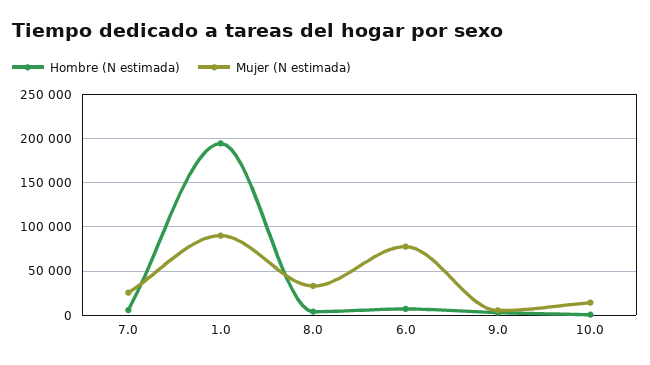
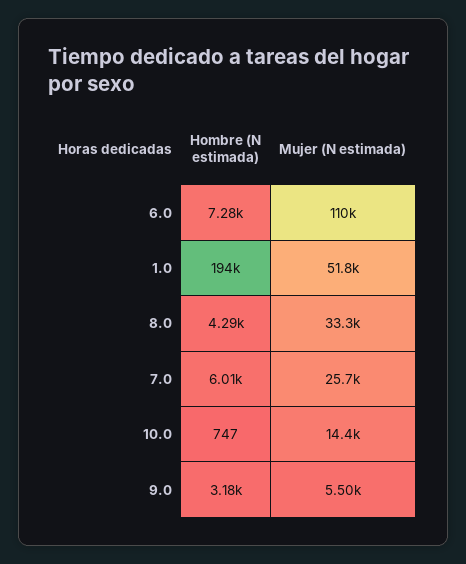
Mujer (N estimada), 1.0: 90000 -> 51800
Mujer (N estimada), 6.0: 80000 -> 110000

